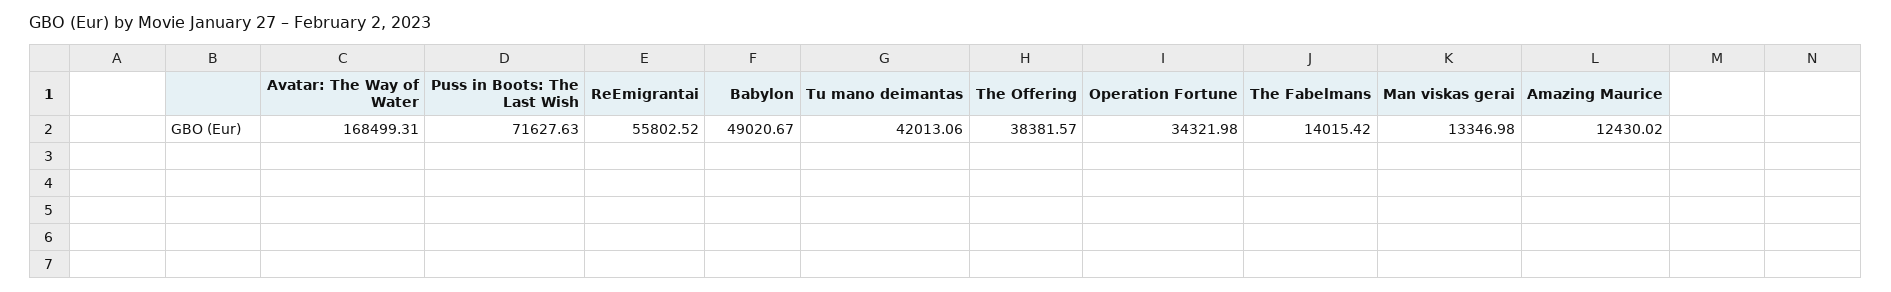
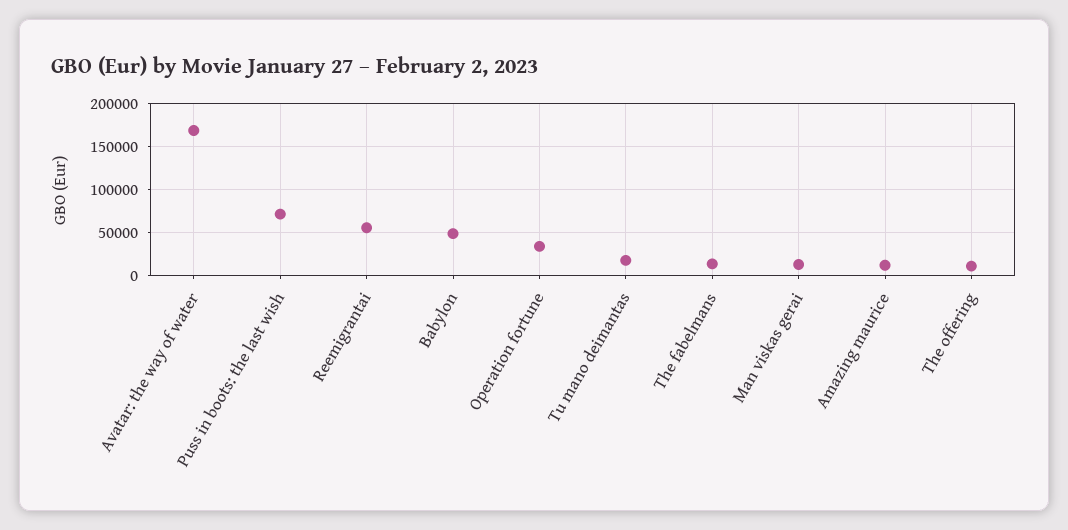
Tu mano deimantas: 42013.06 -> 20000
The Offering: 38381.57 -> 10000

